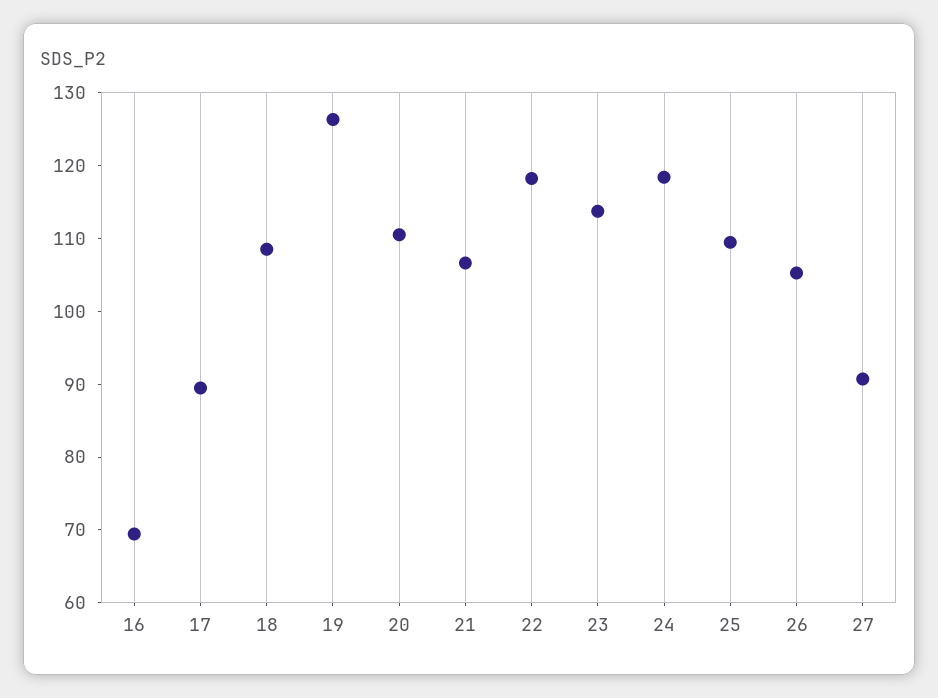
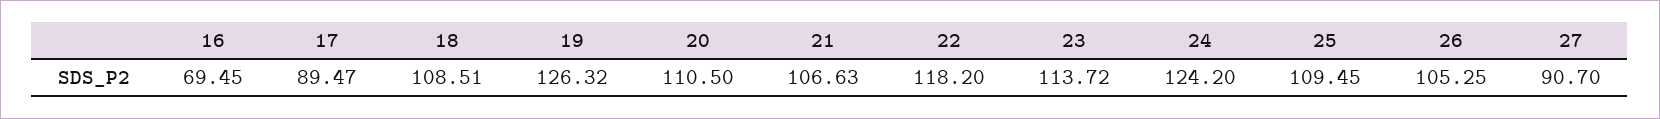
24: 118 -> 124.2

